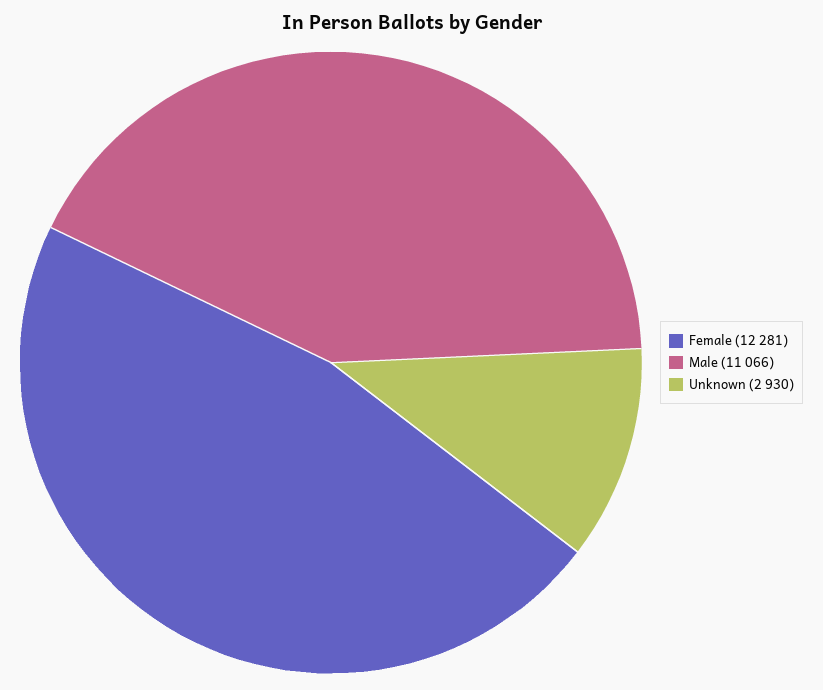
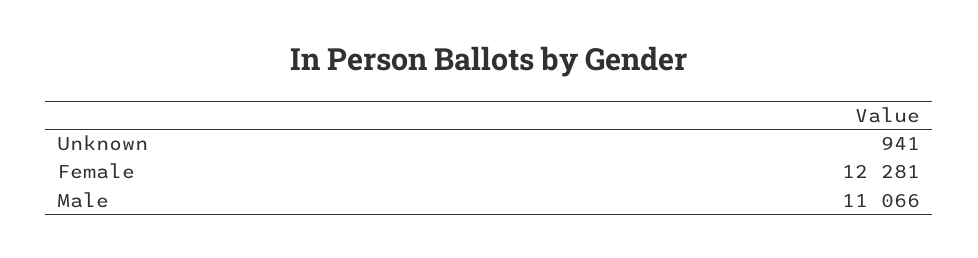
Unknown: 2930 -> 941

